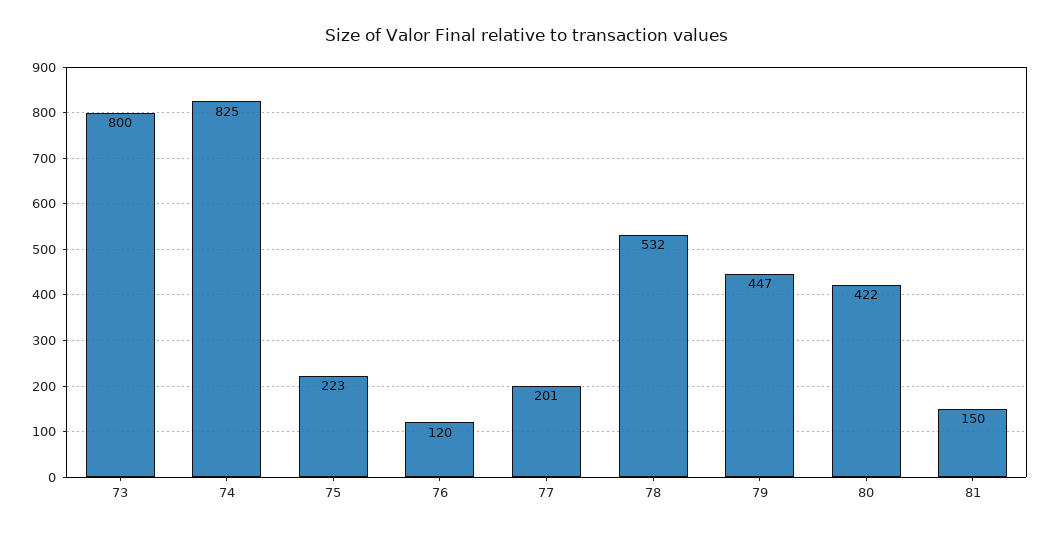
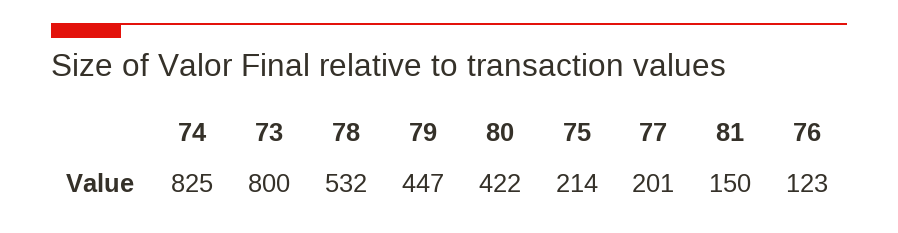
75: 223 -> 214
76: 120 -> 123

